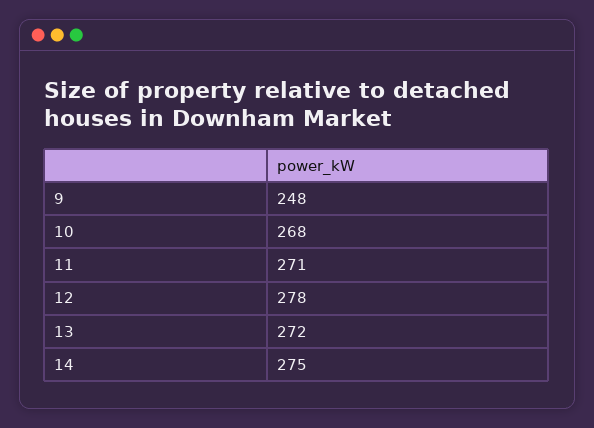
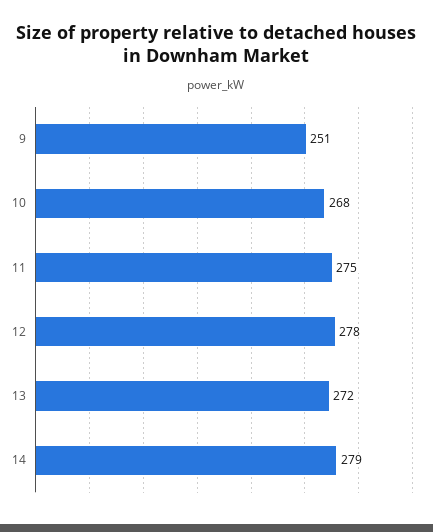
9: 248 -> 251
11: 271 -> 275
14: 275 -> 279

